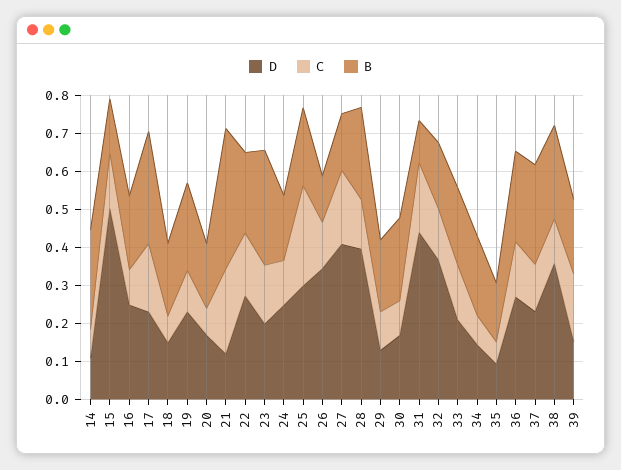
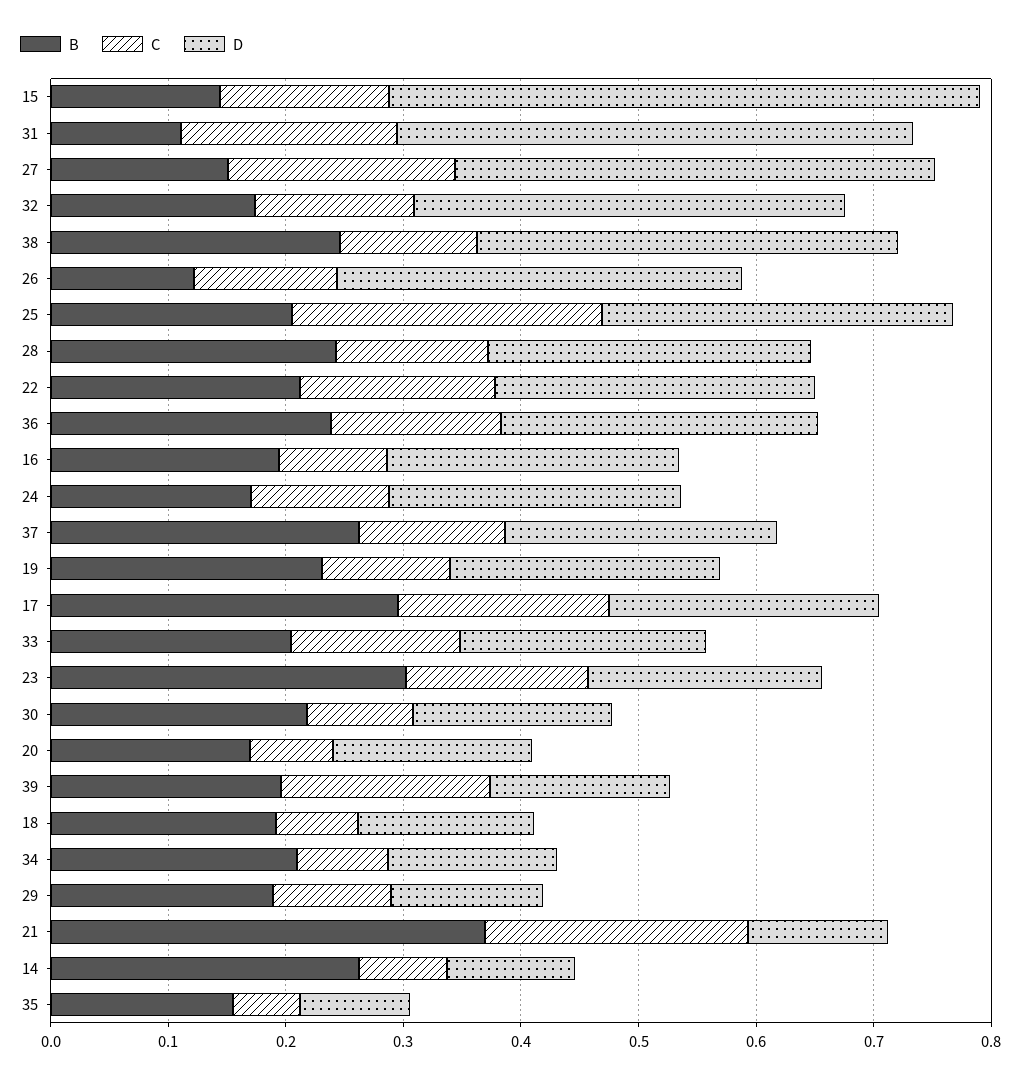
D, 28: 0.4 -> 0.28

